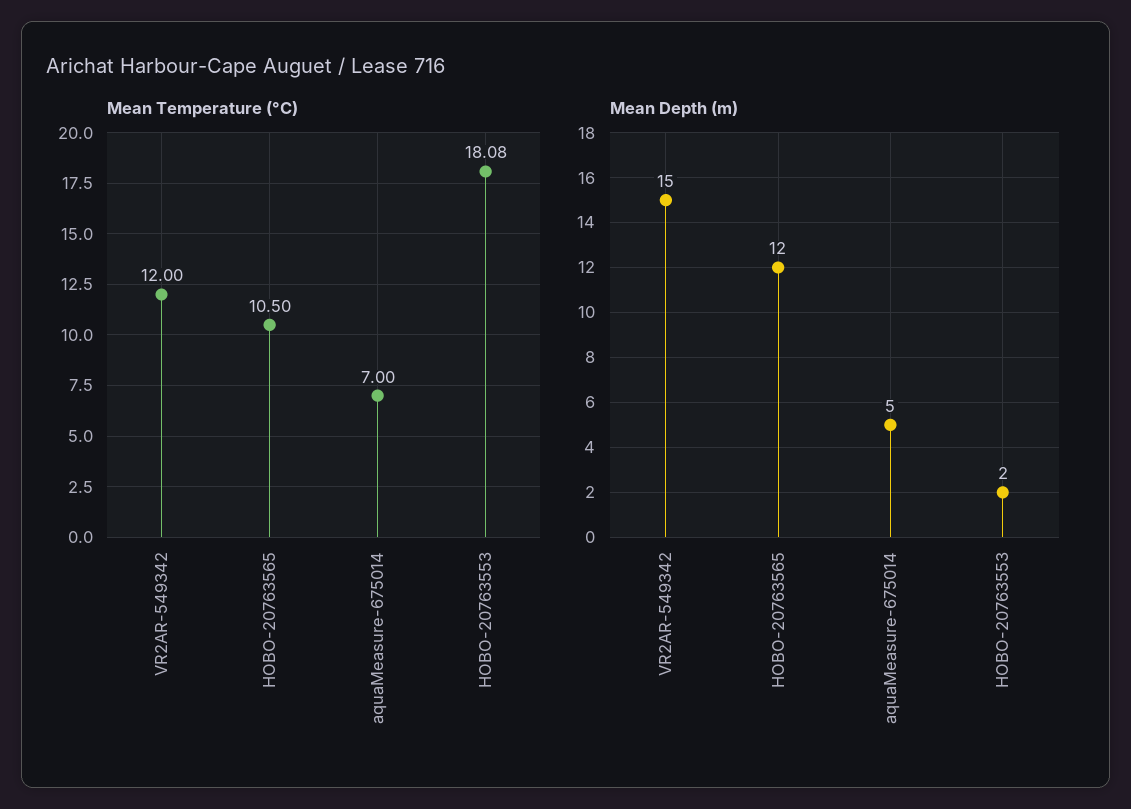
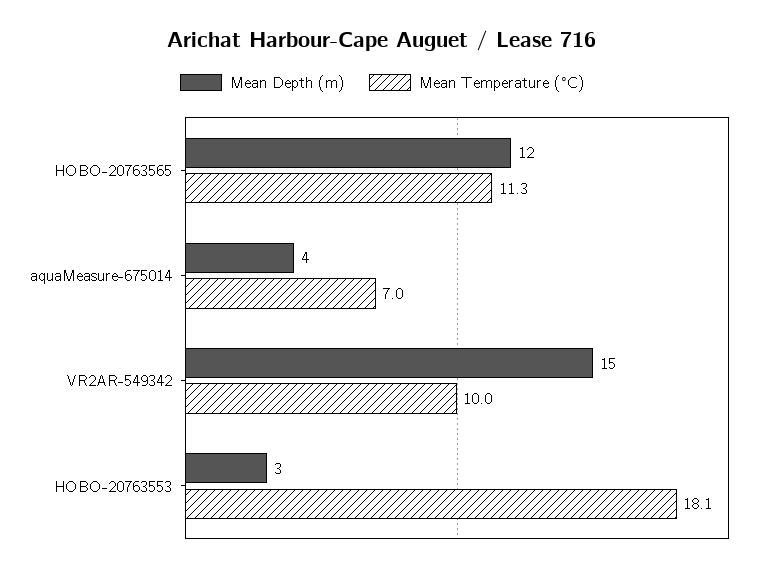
Mean Temperature (°C), VR2AR-549342: 12 -> 10
Mean Temperature (°C), HOBO-20763565: 10.5 -> 11.3
Mean Depth (m), aquaMeasure-675014: 5 -> 4
Mean Depth (m), HOBO-20763553: 2 -> 3

